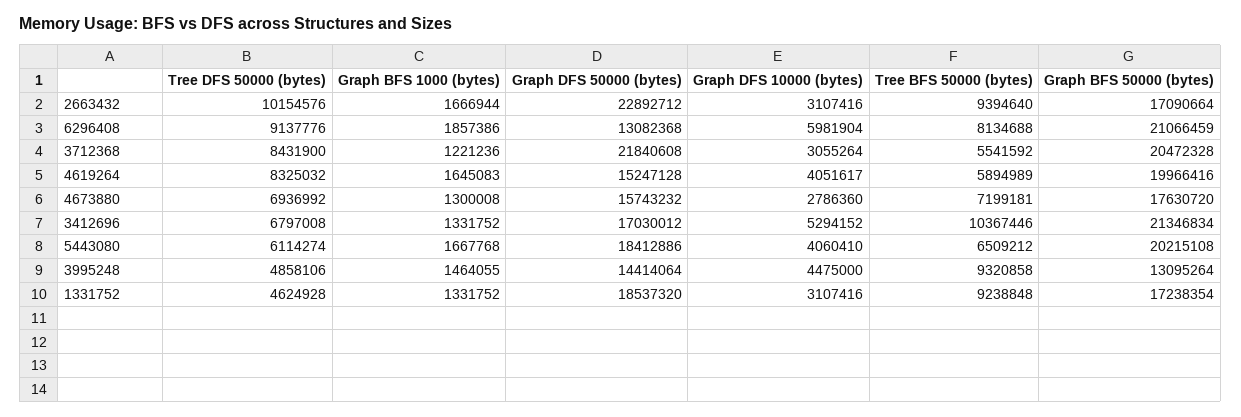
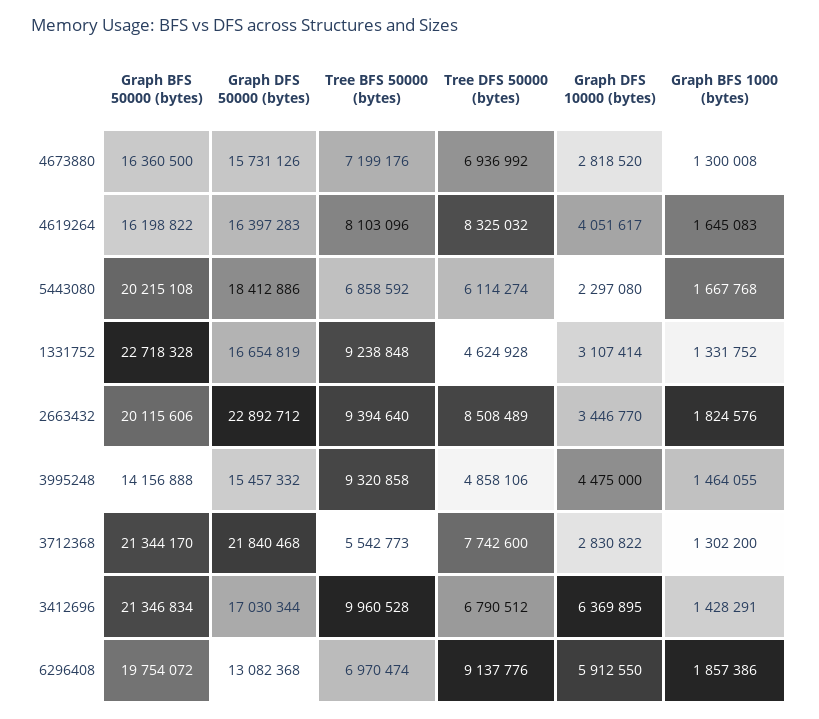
Tree DFS 50000 (bytes), 2663432: 10154576 -> 8508489
Graph BFS 1000 (bytes), 2663432: 1666944 -> 1824576
Graph DFS 10000 (bytes), 2663432: 3107416 -> 3446770
Graph BFS 50000 (bytes), 2663432: 17090664 -> 20115606
Graph DFS 10000 (bytes), 6296408: 5981904 -> 5912550
Tree BFS 50000 (bytes), 6296408: 8134688 -> 6970474
Graph BFS 50000 (bytes), 6296408: 21066459 -> 19754072
Tree DFS 50000 (bytes), 3712368: 8431900 -> 7742600
Graph BFS 1000 (bytes), 3712368: 1221236 -> 1302200
Graph DFS 50000 (bytes), 3712368: 21840608 -> 21840468
Graph DFS 10000 (bytes), 3712368: 3055264 -> 2830822
Tree BFS 50000 (bytes), 3712368: 5541592 -> 5542773
Graph BFS 50000 (bytes), 3712368: 20472328 -> 21344170
Graph DFS 50000 (bytes), 4619264: 15247128 -> 16397283
Tree BFS 50000 (bytes), 4619264: 5894989 -> 8103096
Graph BFS 50000 (bytes), 4619264: 19966416 -> 16198822
Graph DFS 50000 (bytes), 4673880: 15743232 -> 15731126
Graph DFS 10000 (bytes), 4673880: 2786360 -> 2818520
Tree BFS 50000 (bytes), 4673880: 7199181 -> 7199176
Graph BFS 50000 (bytes), 4673880: 17630720 -> 16360500
Tree DFS 50000 (bytes), 3412696: 6797008 -> 6790512
Graph BFS 1000 (bytes), 3412696: 1331752 -> 1428291
Graph DFS 50000 (bytes), 3412696: 17030012 -> 17030344
Graph DFS 10000 (bytes), 3412696: 5294152 -> 6369895
Tree BFS 50000 (bytes), 3412696: 10367446 -> 9960528
Graph DFS 10000 (bytes), 5443080: 4060410 -> 2297080
Tree BFS 50000 (bytes), 5443080: 6509212 -> 6858592
Graph DFS 50000 (bytes), 3995248: 14414064 -> 15457332
Graph BFS 50000 (bytes), 3995248: 13095264 -> 14156888
Graph DFS 50000 (bytes), 1331752: 18537320 -> 16654819
Graph DFS 10000 (bytes), 1331752: 3107416 -> 3107414
Graph BFS 50000 (bytes), 1331752: 17238354 -> 22718328

